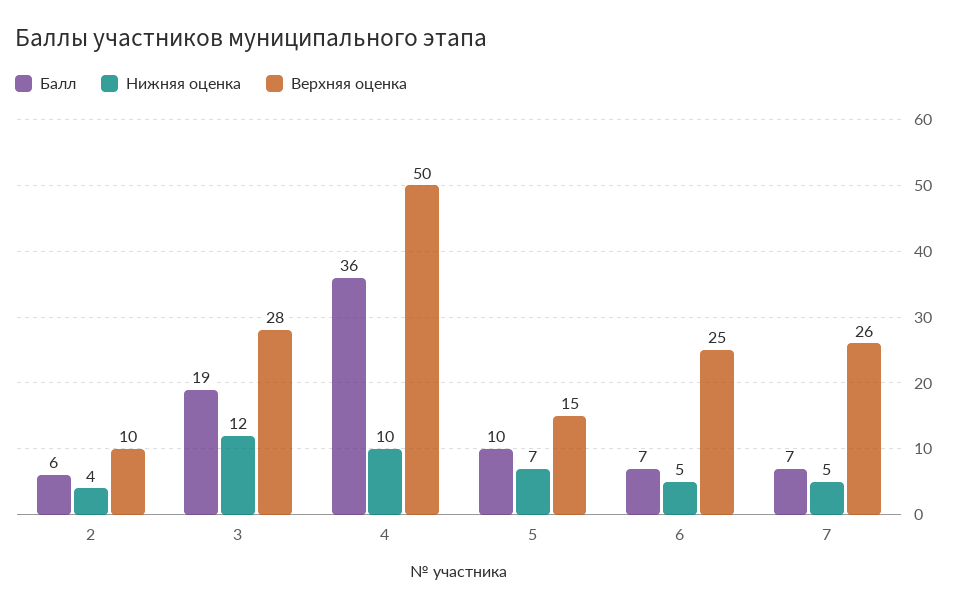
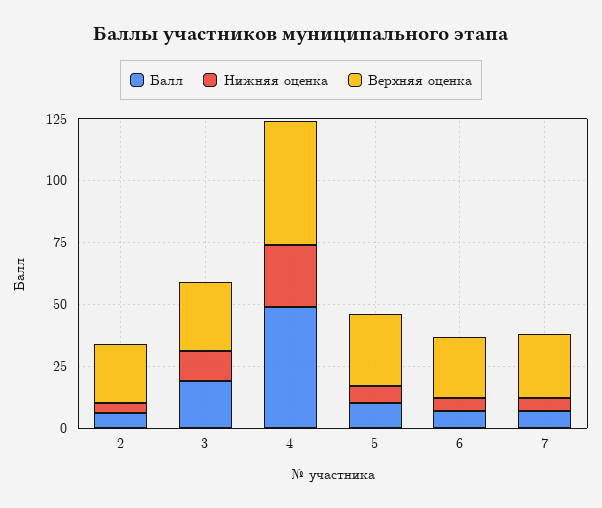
Верхняя оценка, 2: 10 -> 25
Балл, 4: 36 -> 50
Нижняя оценка, 4: 10 -> 25
Верхняя оценка, 5: 15 -> 30

